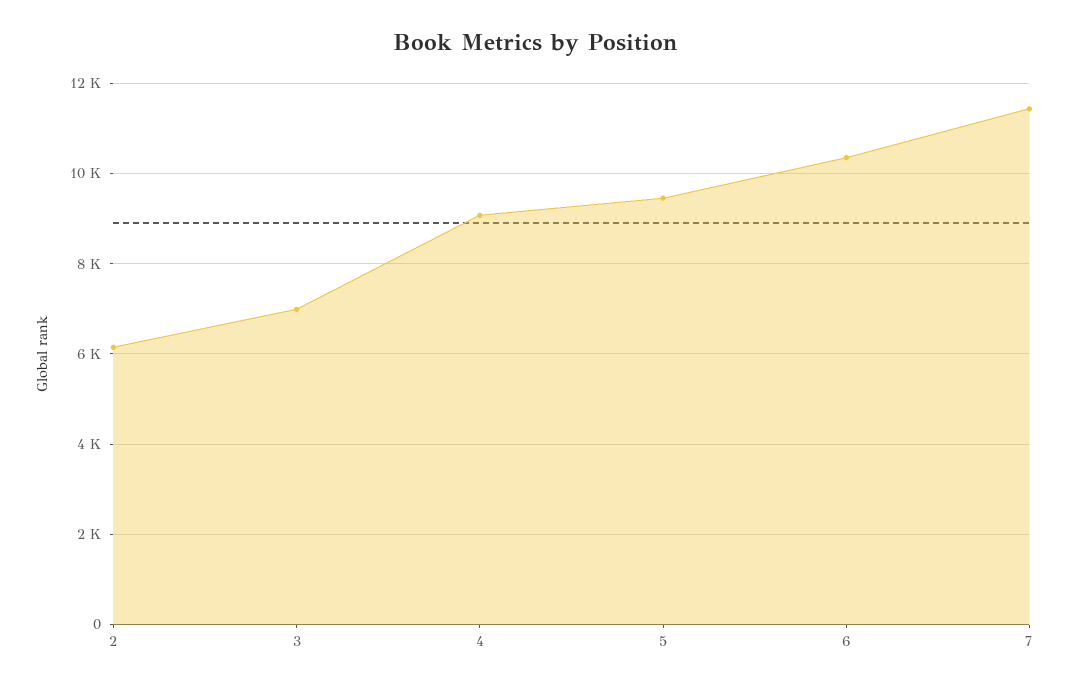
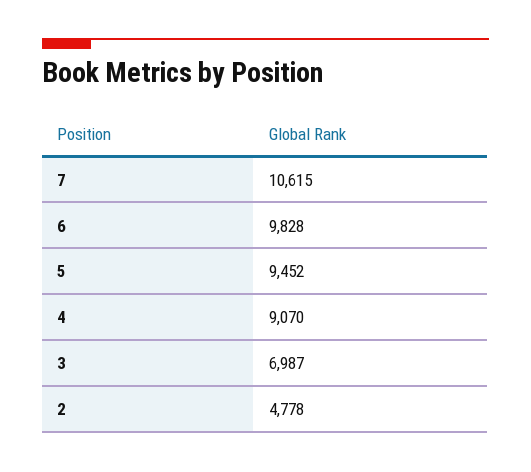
2: 6200 -> 4778
6: 10400 -> 9828
7: 11400 -> 10615

